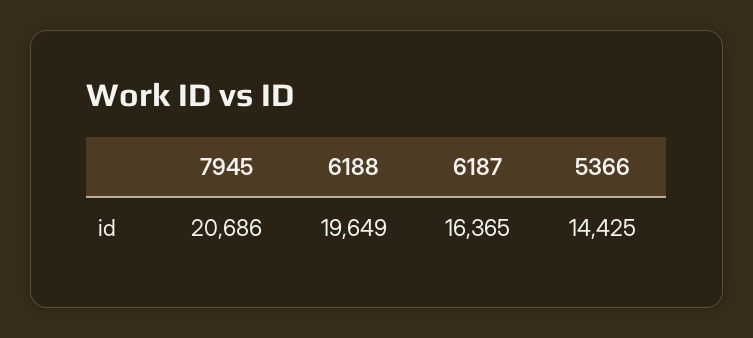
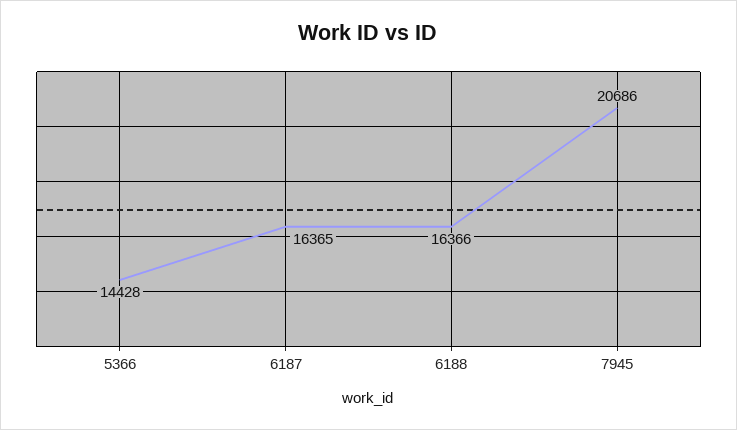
6188: 19649 -> 16366
5366: 14425 -> 14428

